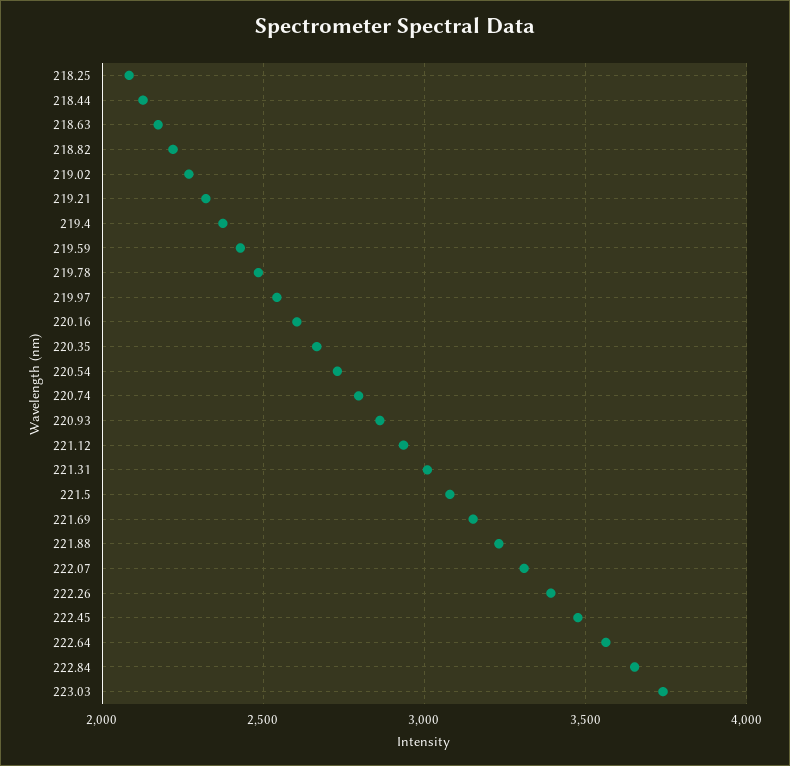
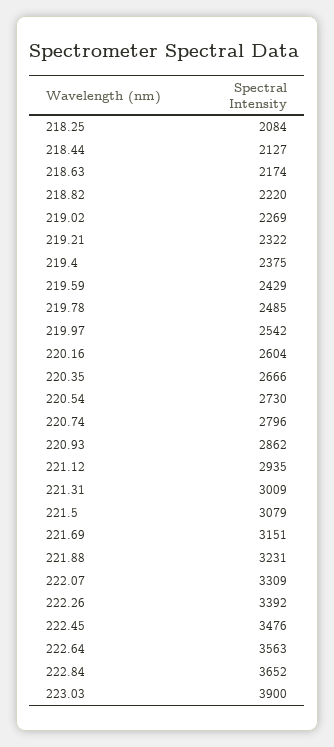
223.03: 3750 -> 3900

